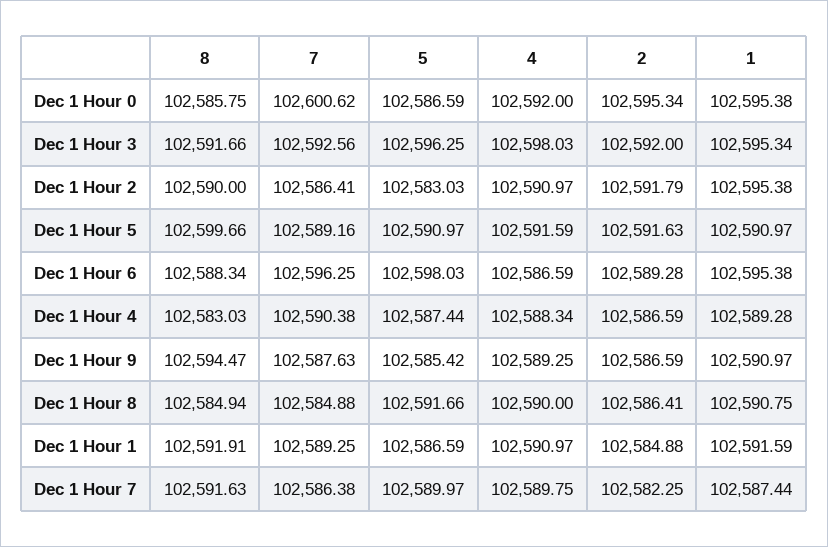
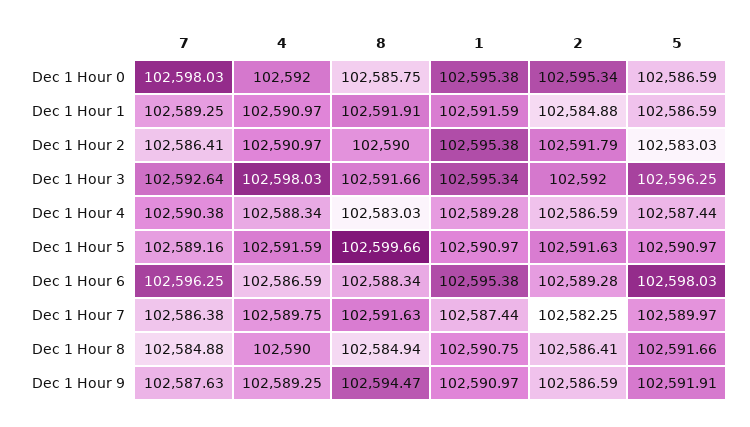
7, Dec 1 Hour 0: 102600.62 -> 102598.03
7, Dec 1 Hour 3: 102592.56 -> 102592.64
5, Dec 1 Hour 9: 102585.42 -> 102591.91

